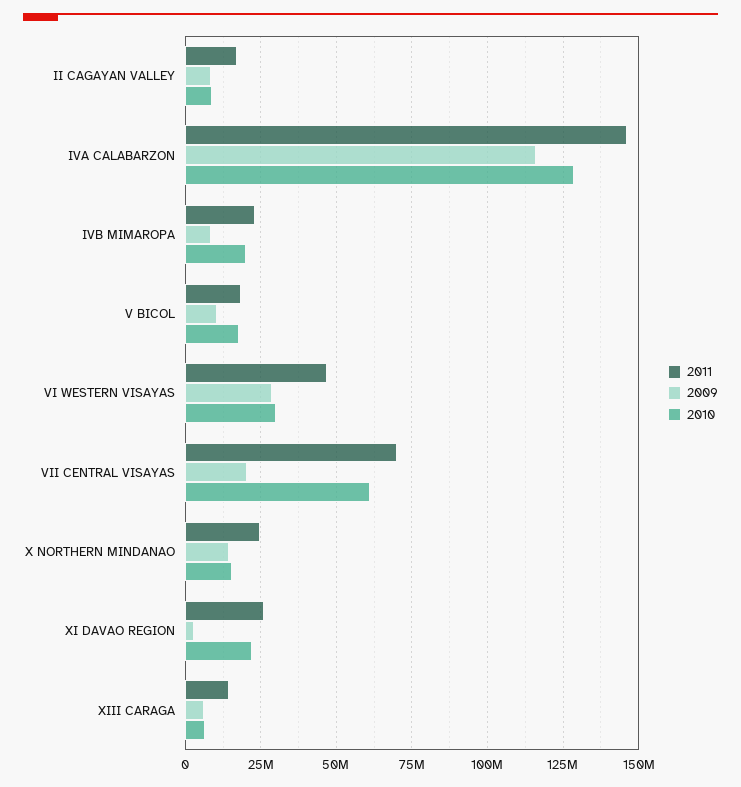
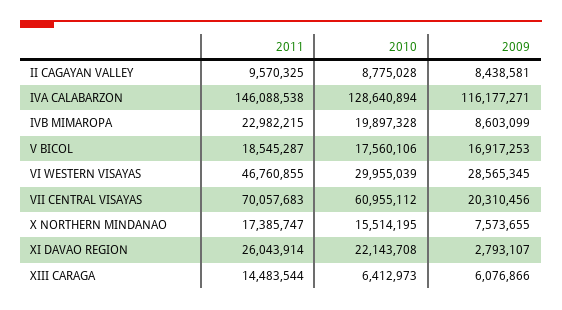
2011, II CAGAYAN VALLEY: 17500000 -> 9570325
2009, V BICOL: 10000000 -> 16917253
2011, X NORTHERN MINDANAO: 25000000 -> 17385747
2009, X NORTHERN MINDANAO: 15000000 -> 7573655

